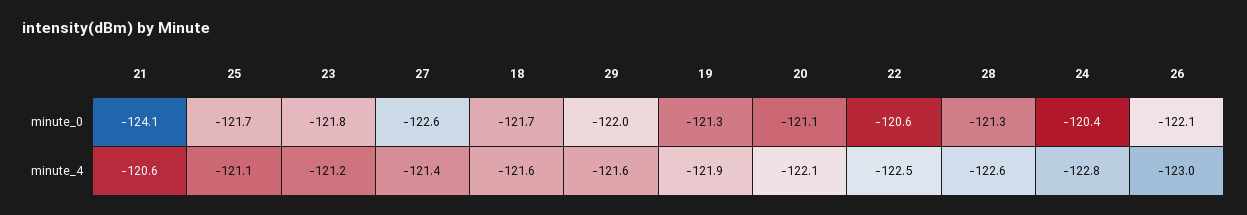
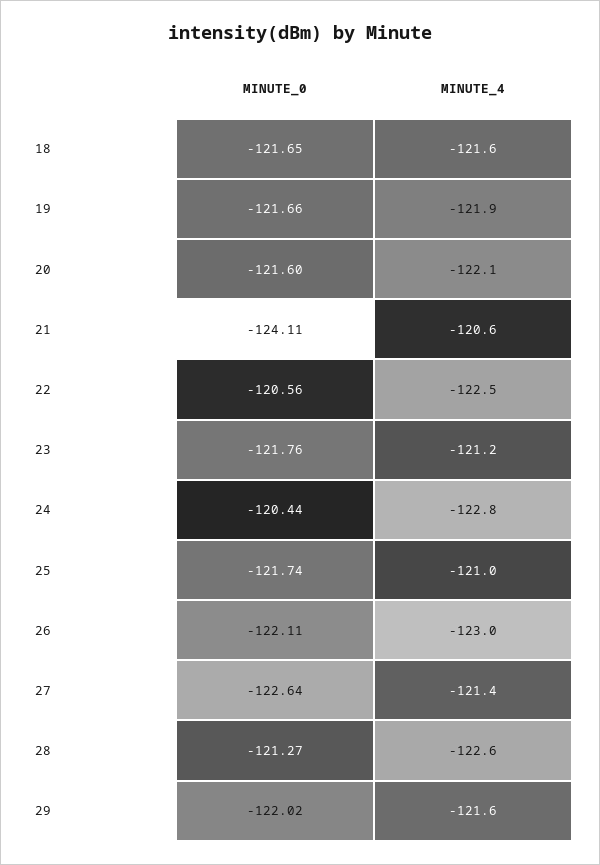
19, minute_0: -121.3 -> -121.66
20, minute_0: -121.1 -> -121.6
25, minute_4: -121.1 -> -121

